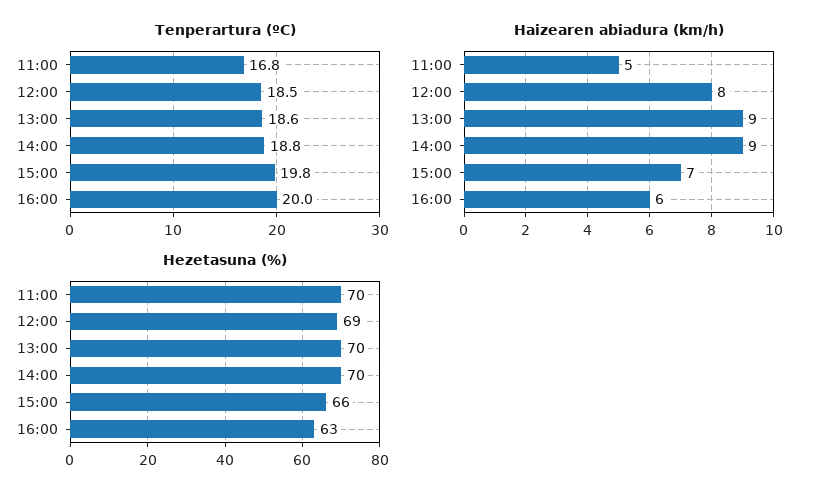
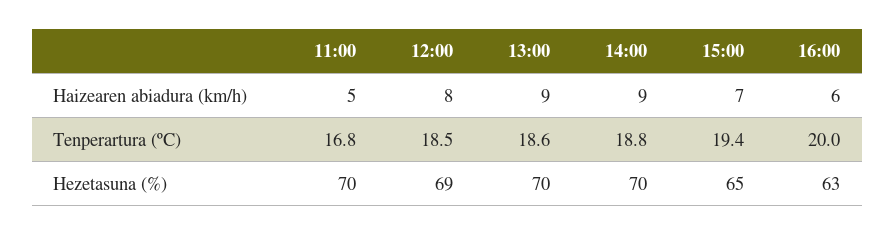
Tenperartura (ºC), 15:00: 19.8 -> 19.4
Hezetasuna (%), 15:00: 66 -> 65

